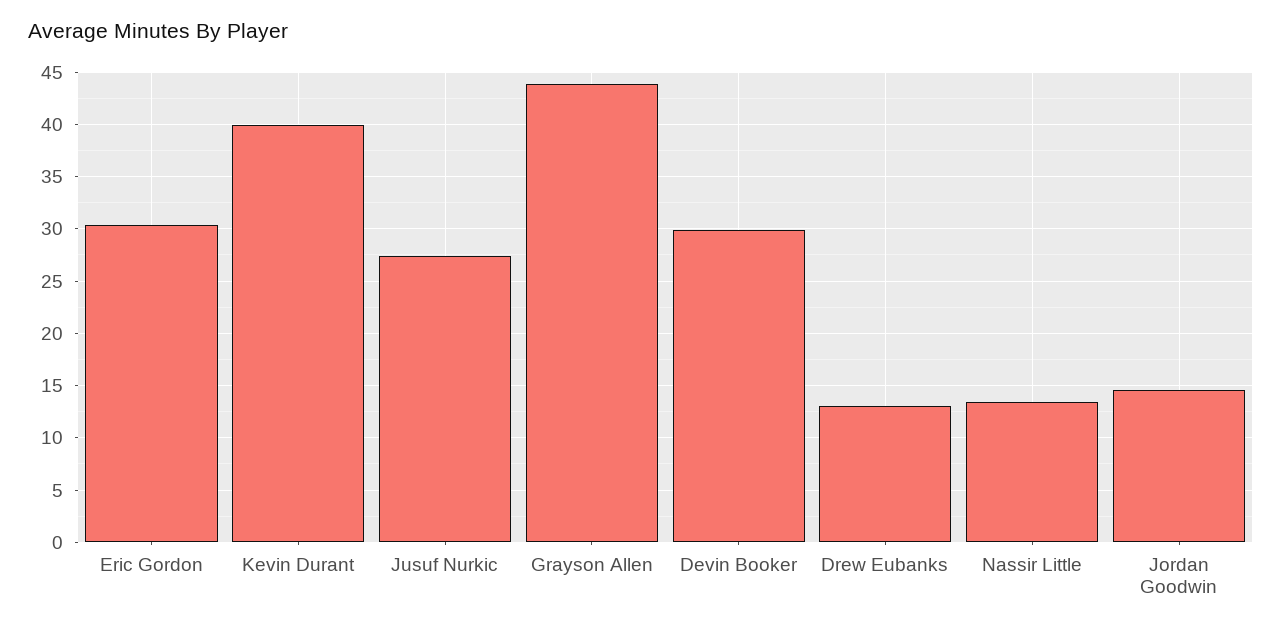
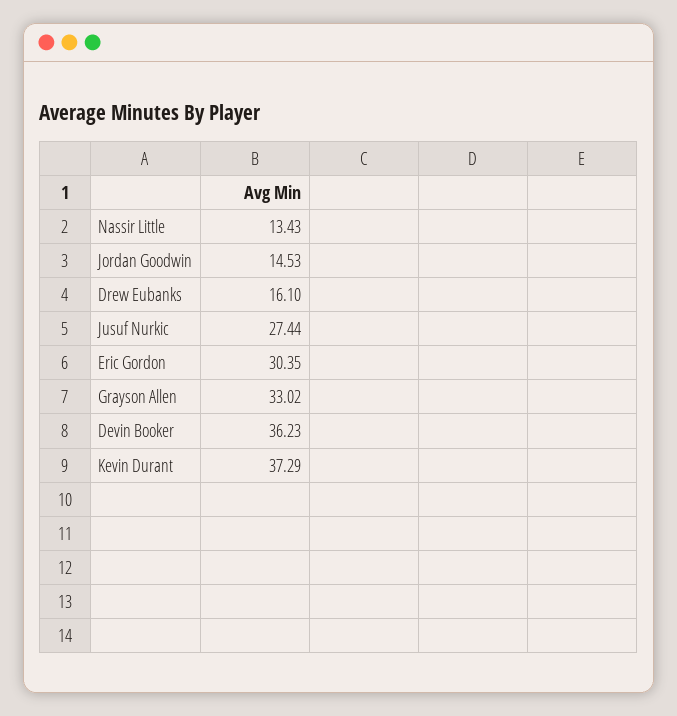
Kevin Durant: 40 -> 37.29
Grayson Allen: 44 -> 33.02
Devin Booker: 30 -> 36.23
Drew Eubanks: 13 -> 16.1

